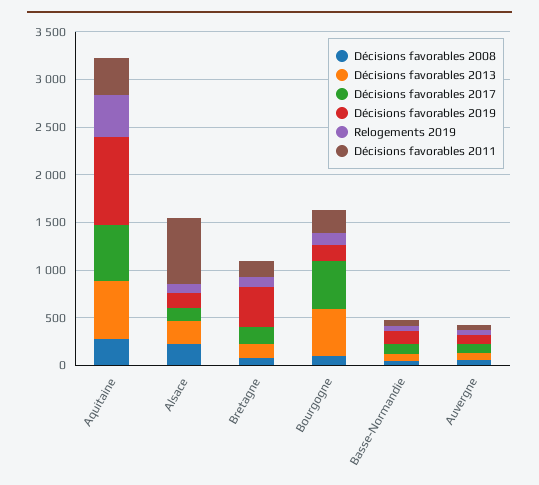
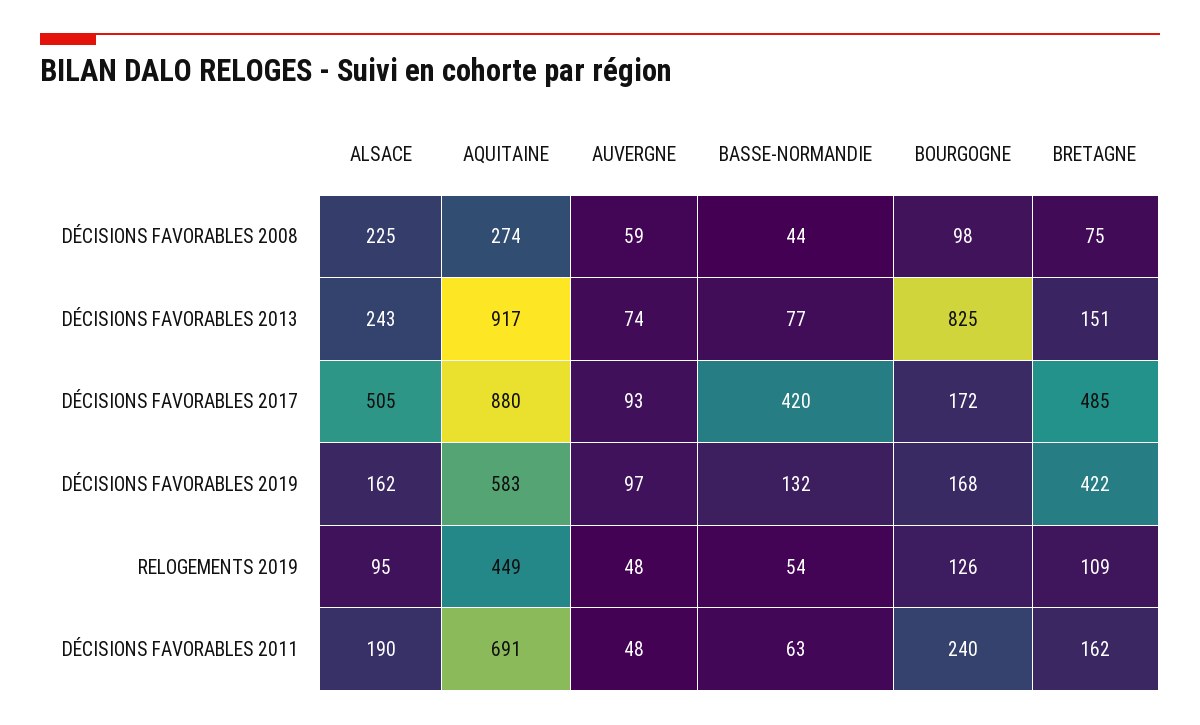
Décisions favorables 2013, Aquitaine: 600 -> 917
Décisions favorables 2017, Aquitaine: 600 -> 880
Décisions favorables 2019, Aquitaine: 900 -> 583
Décisions favorables 2011, Aquitaine: 400 -> 691
Décisions favorables 2017, Alsace: 100 -> 505
Décisions favorables 2011, Alsace: 700 -> 190
Décisions favorables 2017, Bretagne: 200 -> 485
Décisions favorables 2013, Bourgogne: 500 -> 825
Décisions favorables 2017, Bourgogne: 500 -> 172
Décisions favorables 2017, Basse-Normandie: 100 -> 420

